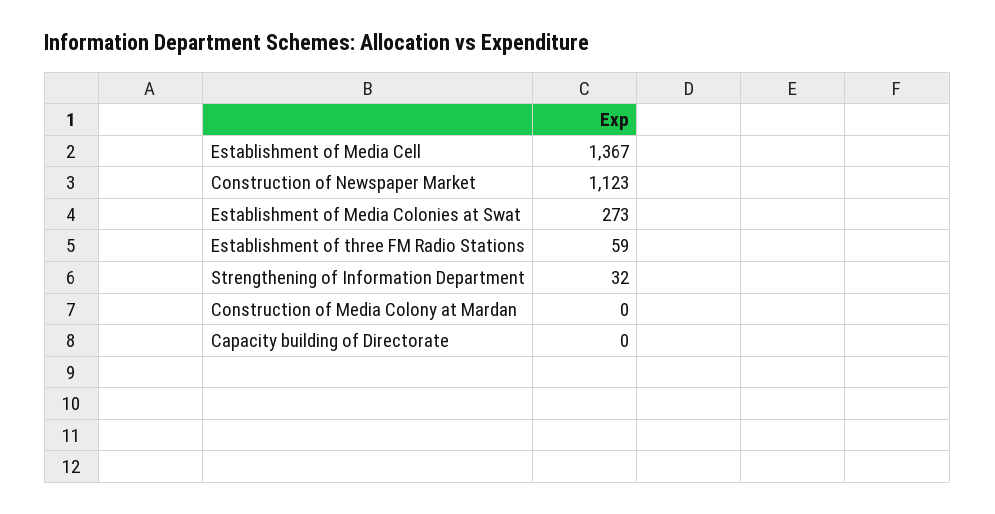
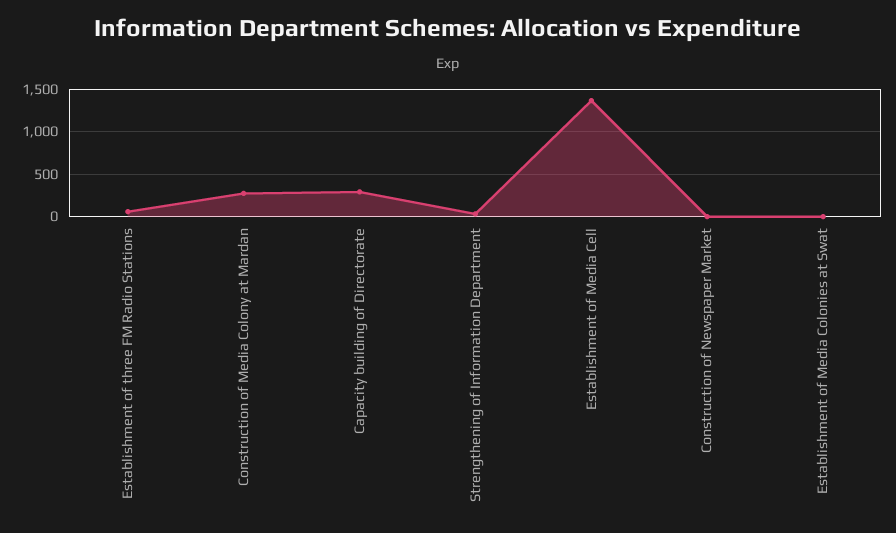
Construction of Newspaper Market: 1123 -> 0
Establishment of Media Colonies at Swat: 273 -> 0
Construction of Media Colony at Mardan: 0 -> 300
Capacity building of Directorate: 0 -> 300

